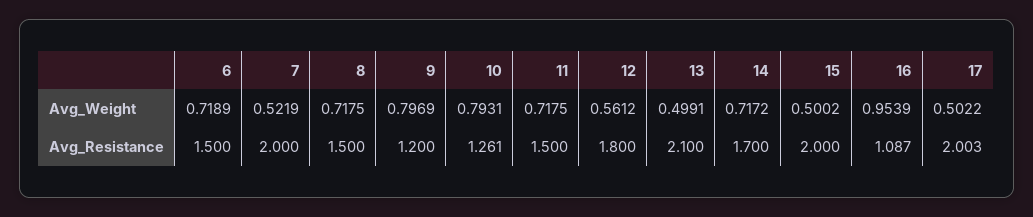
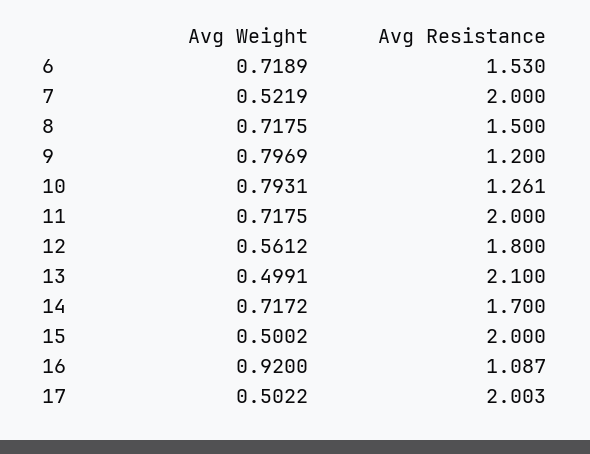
16, Avg_Weight: 0.9539 -> 0.92
6, Avg_Resistance: 1.5 -> 1.53
11, Avg_Resistance: 1.5 -> 2

